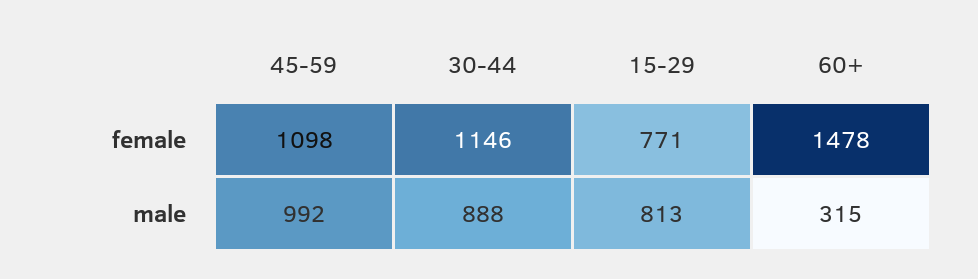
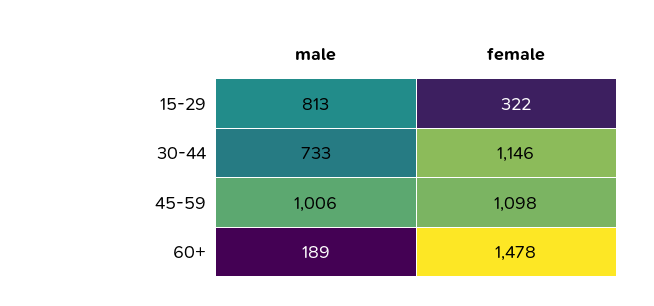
15-29, female: 771 -> 322
45-59, male: 992 -> 1006
30-44, male: 888 -> 733
60+, male: 315 -> 189

